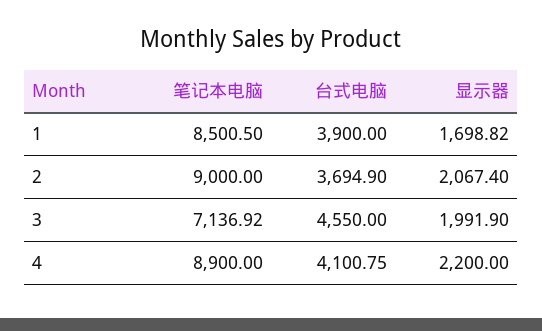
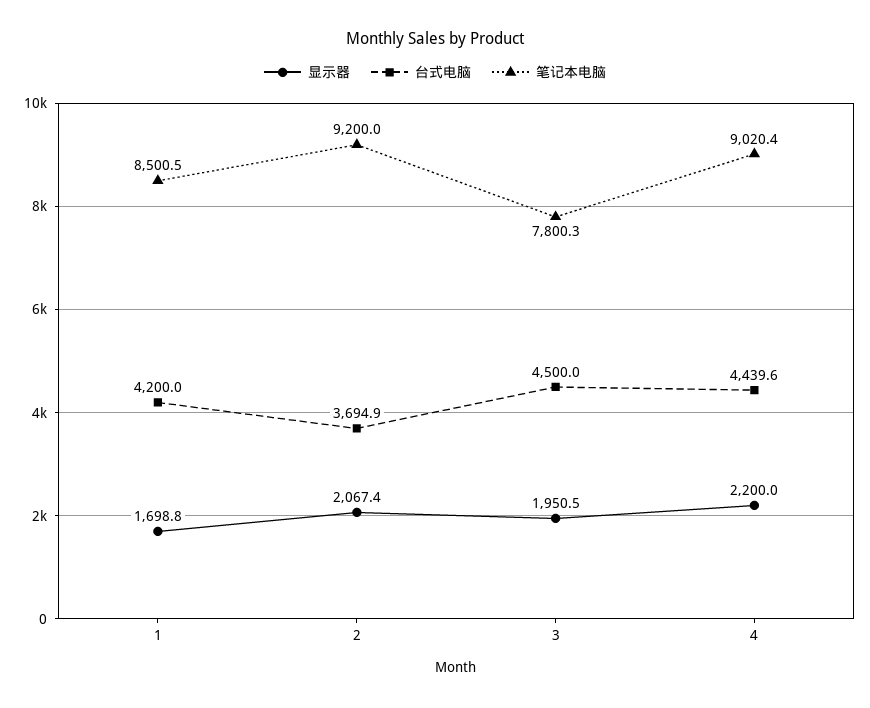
台式电脑, 1: 3900 -> 4200
笔记本电脑, 2: 9000 -> 9200
笔记本电脑, 3: 7136.92 -> 7800.3
台式电脑, 3: 4550 -> 4500
显示器, 3: 1991.9 -> 1950.5
笔记本电脑, 4: 8900 -> 9020.4
台式电脑, 4: 4100.75 -> 4439.6

